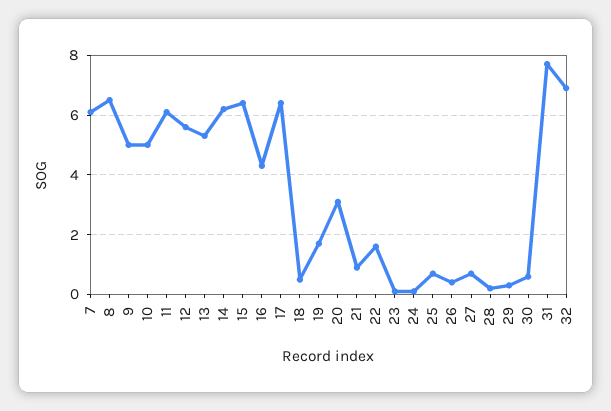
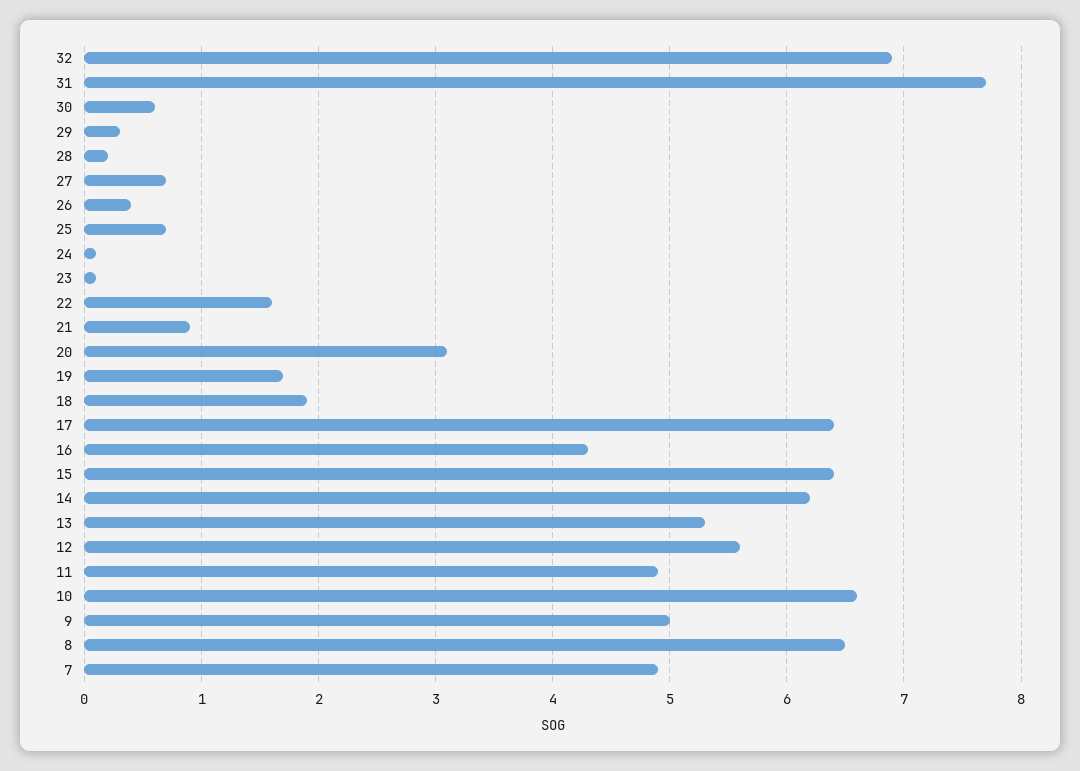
7: 6 -> 4.9
10: 5 -> 6.6
11: 6 -> 4.9
18: 0.5 -> 1.9

